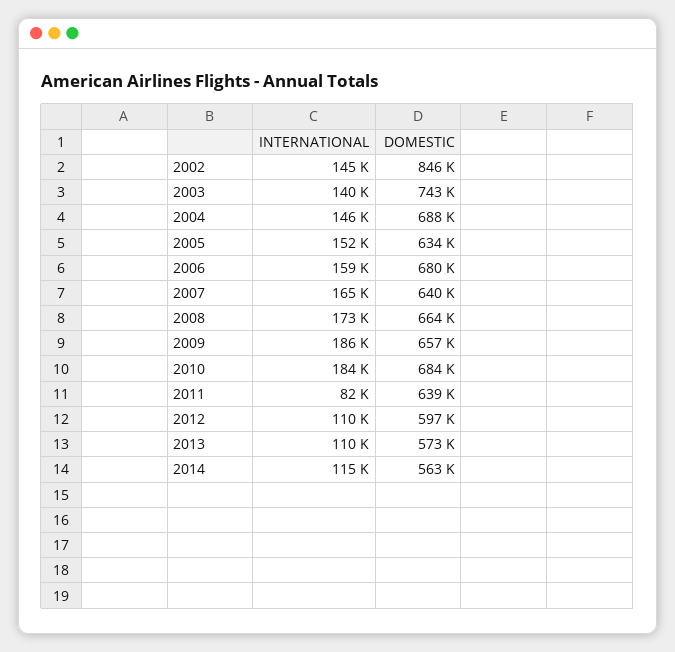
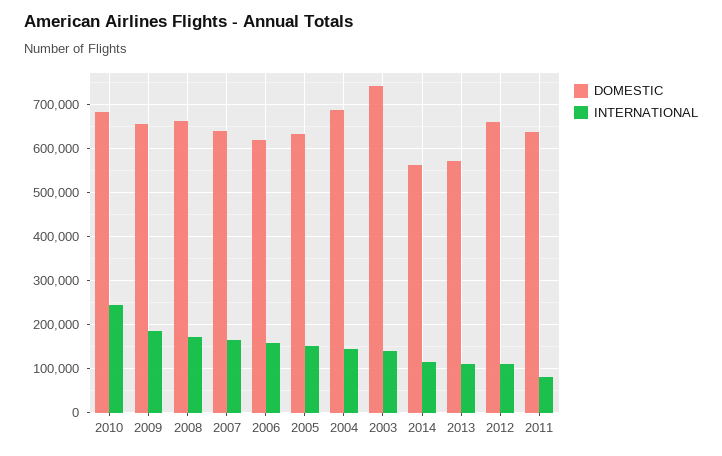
INTERNATIONAL, 2002: 145000 -> none
DOMESTIC, 2002: 846000 -> none
DOMESTIC, 2006: 680000 -> 620000
INTERNATIONAL, 2010: 184000 -> 240000
DOMESTIC, 2012: 597000 -> 660000

